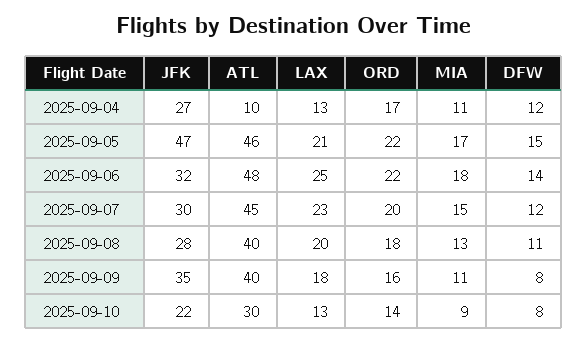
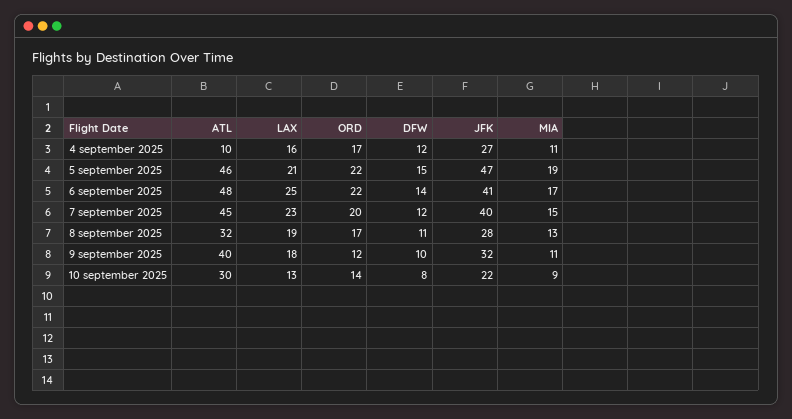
LAX, 2025-09-04: 13 -> 16
MIA, 2025-09-05: 17 -> 19
JFK, 2025-09-06: 32 -> 41
MIA, 2025-09-06: 18 -> 17
JFK, 2025-09-07: 30 -> 40
ATL, 2025-09-08: 40 -> 32
LAX, 2025-09-08: 20 -> 19
ORD, 2025-09-08: 18 -> 17
JFK, 2025-09-09: 35 -> 32
ORD, 2025-09-09: 16 -> 12
DFW, 2025-09-09: 8 -> 10

